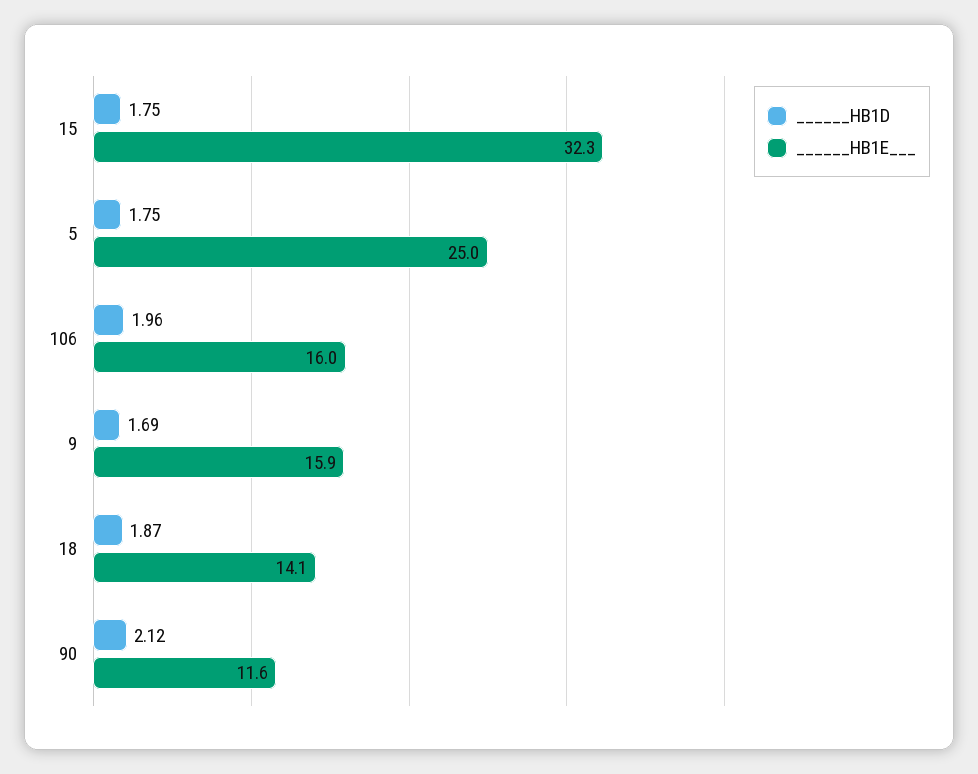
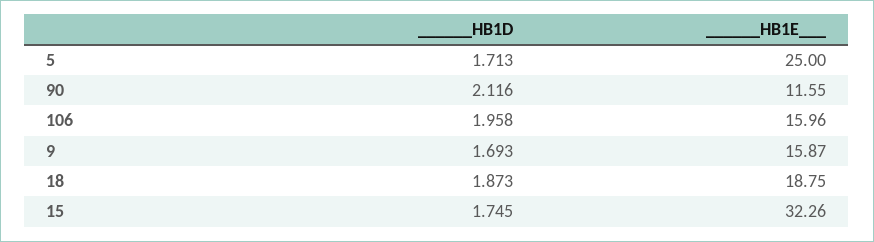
______HB1D, 5: 1.75 -> 1.713
______HB1E___, 18: 14.1 -> 18.75

